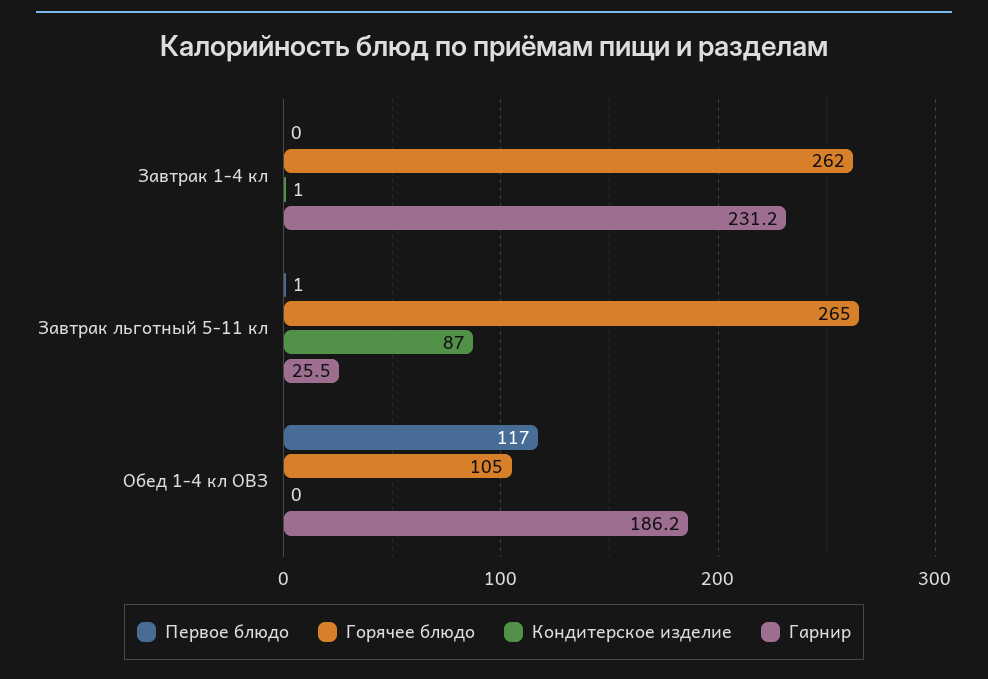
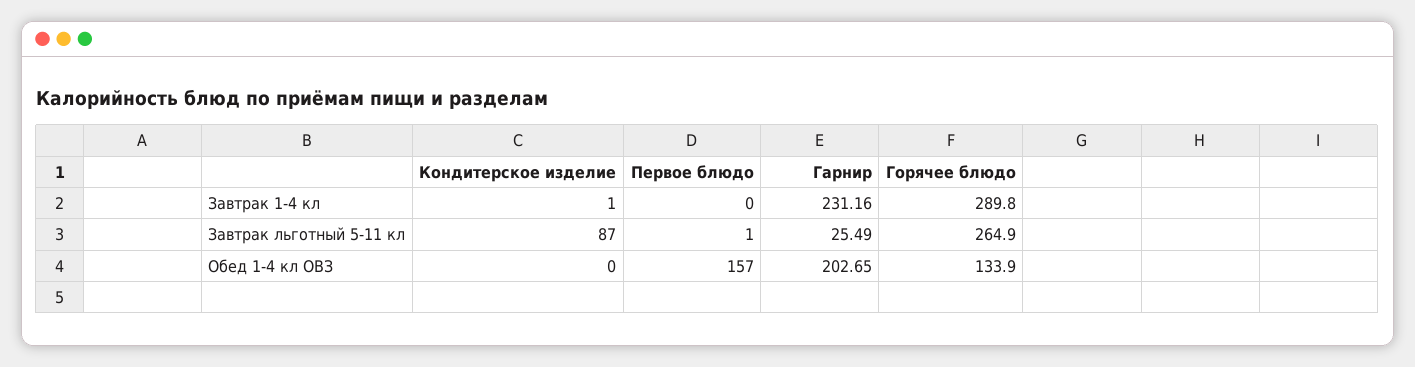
Горячее блюдо, Завтрак 1-4 кл: 262 -> 289.8
Первое блюдо, Обед 1-4 кл ОВЗ: 117 -> 157
Горячее блюдо, Обед 1-4 кл ОВЗ: 105 -> 133.9
Гарнир, Обед 1-4 кл ОВЗ: 186.2 -> 202.65

